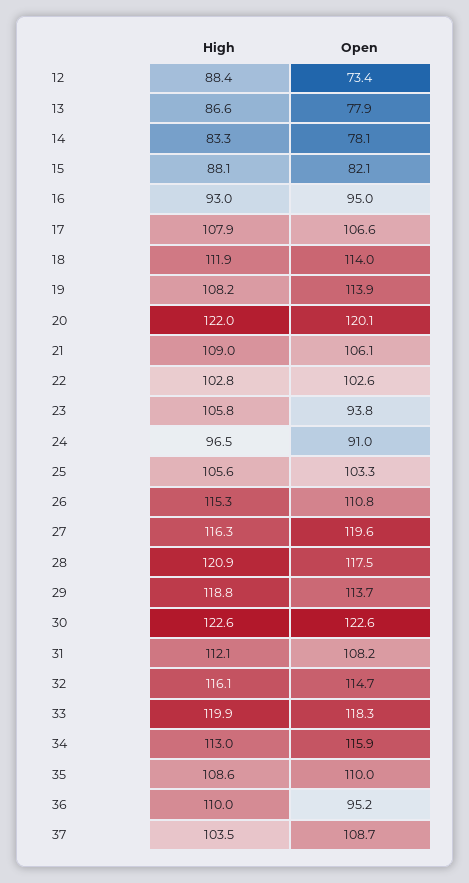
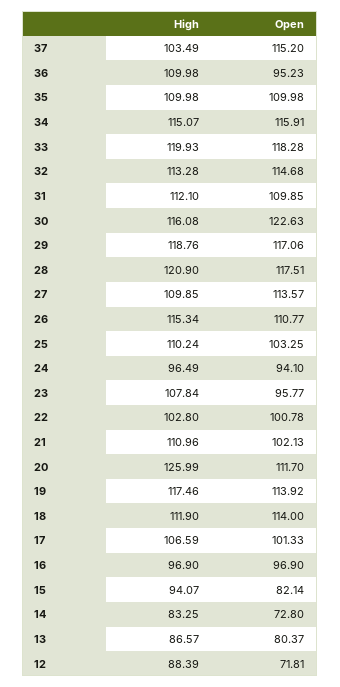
Open, 12: 73.4 -> 71.81
Open, 13: 77.9 -> 80.37
Open, 14: 78.1 -> 72.8
High, 15: 88.1 -> 94.07
High, 16: 93 -> 96.9
Open, 16: 95 -> 96.9
High, 17: 107.9 -> 106.59
Open, 17: 106.6 -> 101.33
High, 19: 108.2 -> 117.46
High, 20: 122 -> 125.99
Open, 20: 120.1 -> 111.7
High, 21: 109 -> 110.96
Open, 21: 106.1 -> 102.13
Open, 22: 102.6 -> 100.78
High, 23: 105.8 -> 107.84
Open, 23: 93.8 -> 95.77
Open, 24: 91 -> 94.1
High, 25: 105.6 -> 110.24
High, 27: 116.3 -> 109.85
Open, 27: 119.6 -> 113.57
Open, 29: 113.7 -> 117.06
High, 30: 122.6 -> 116.08
Open, 31: 108.2 -> 109.85
High, 32: 116.1 -> 113.28
High, 34: 113 -> 115.07
High, 35: 108.6 -> 109.98
Open, 37: 108.7 -> 115.2

